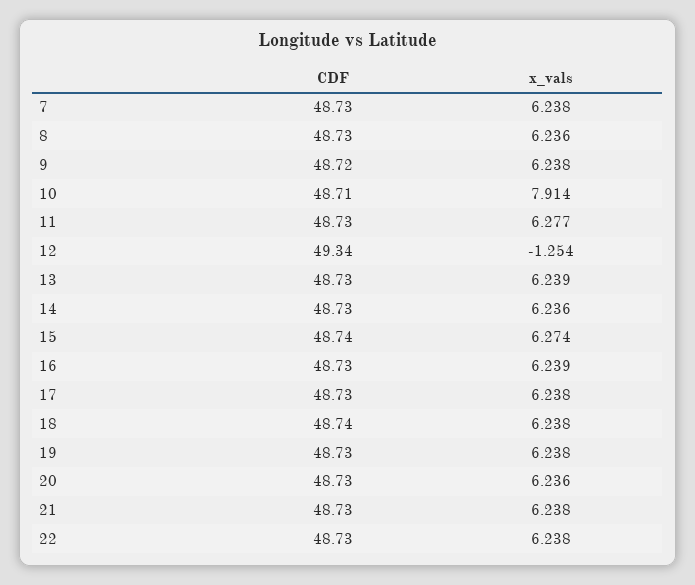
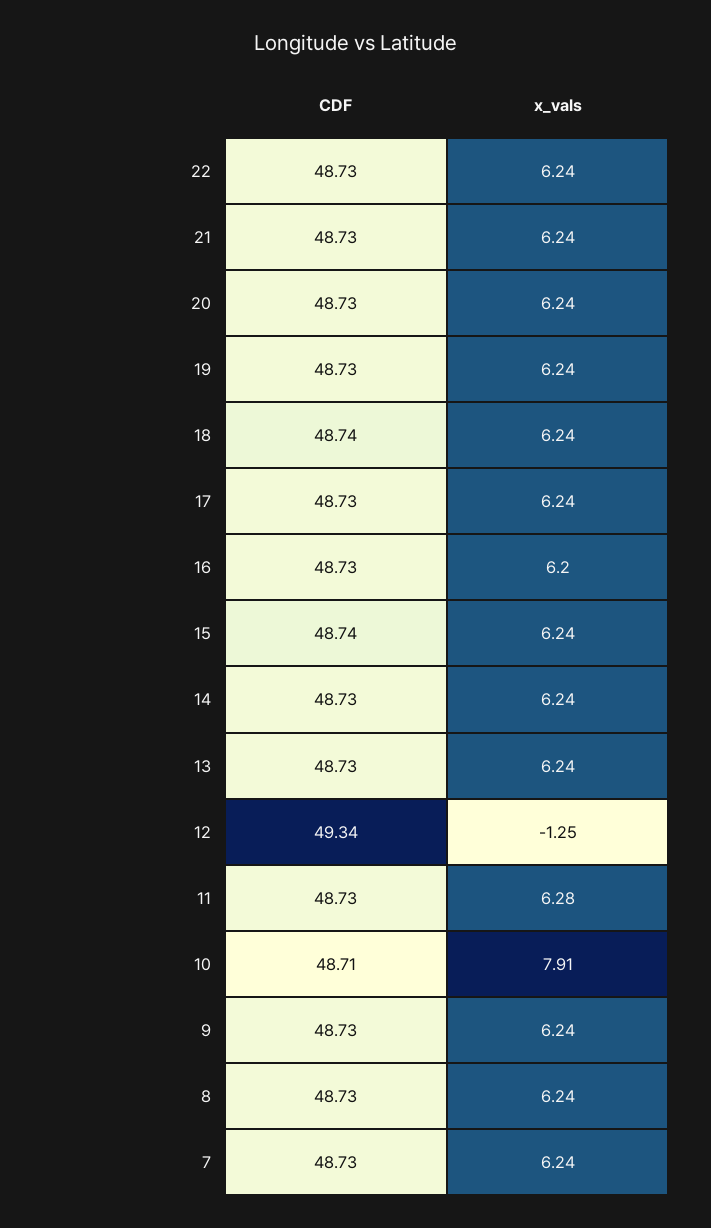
CDF, 9: 48.72 -> 48.73
x_vals, 15: 6.274 -> 6.24
x_vals, 16: 6.239 -> 6.2

